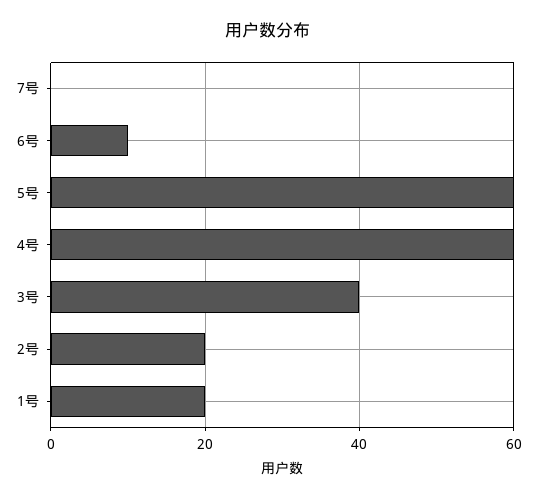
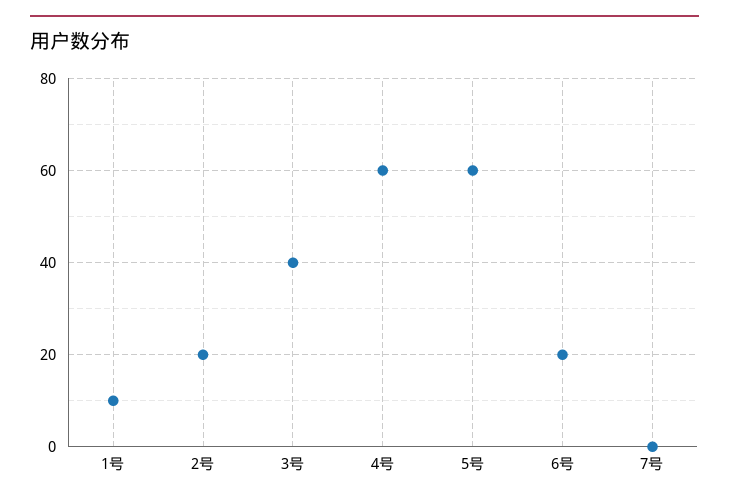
6号: 10 -> 20
1号: 20 -> 10

